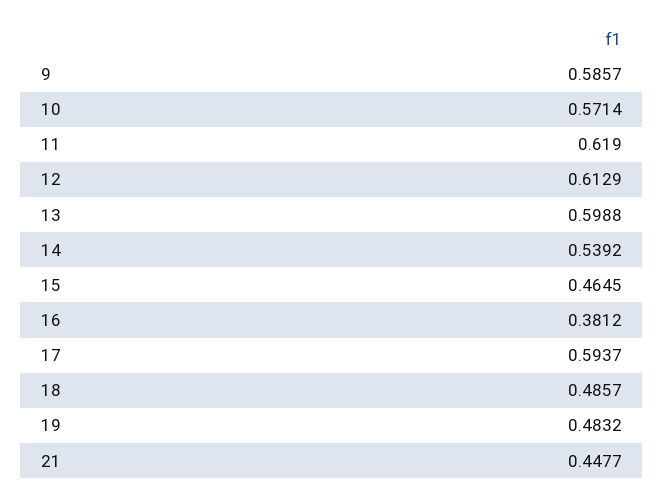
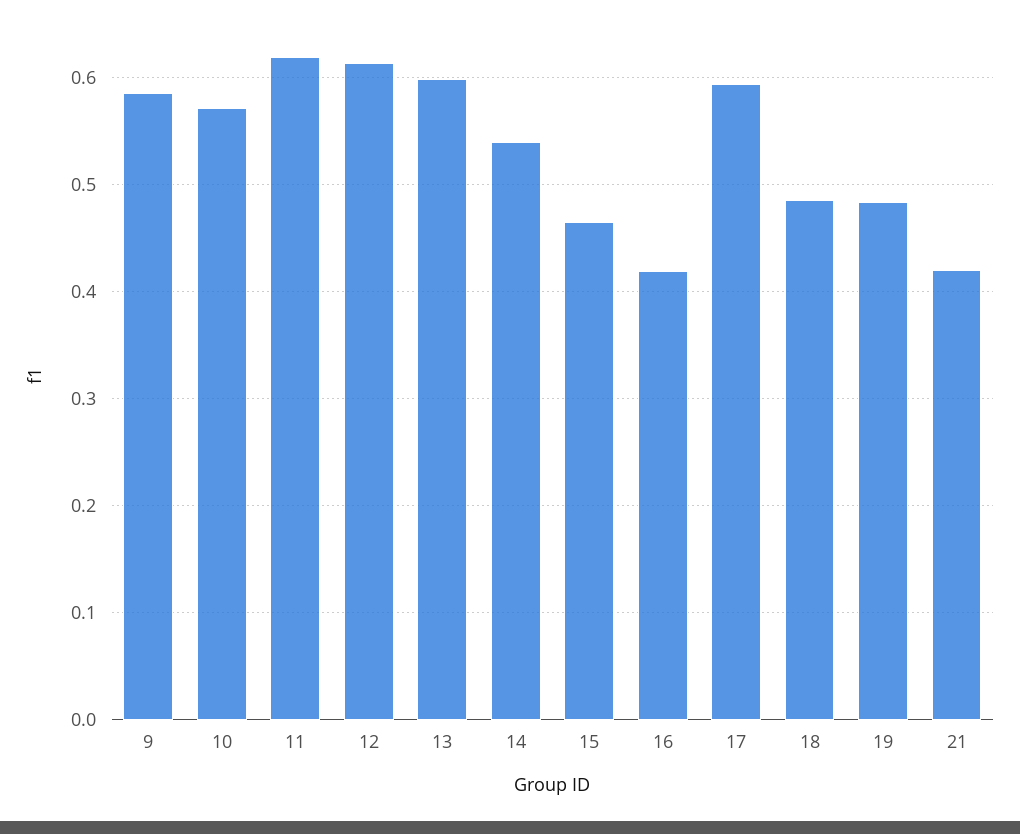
16: 0.3812 -> 0.42
21: 0.4477 -> 0.42

